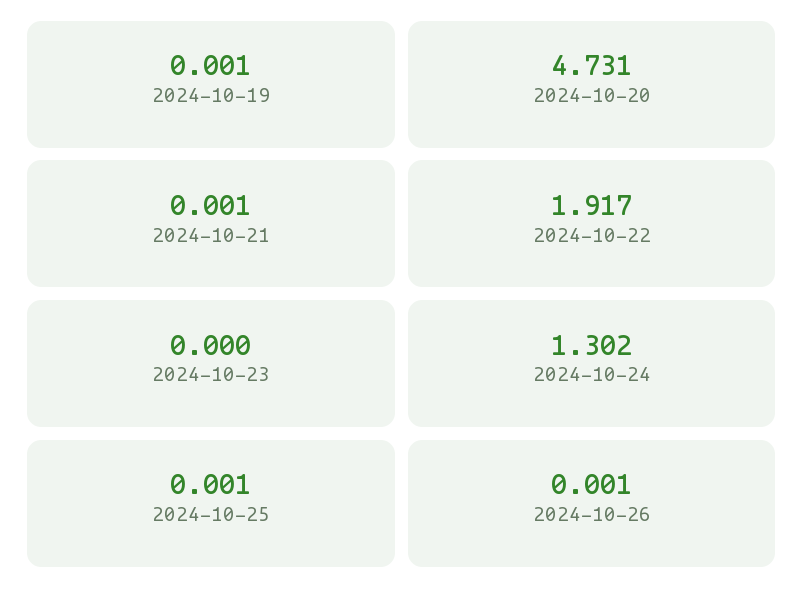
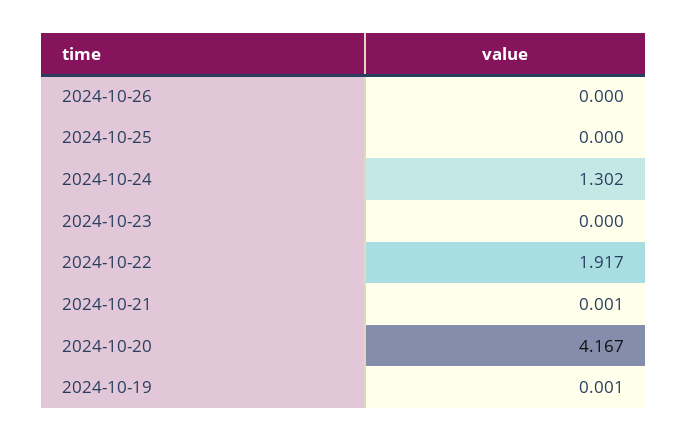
2024-10-20: 4.731 -> 4.167
2024-10-25: 0.001 -> 0
2024-10-26: 0.001 -> 0

